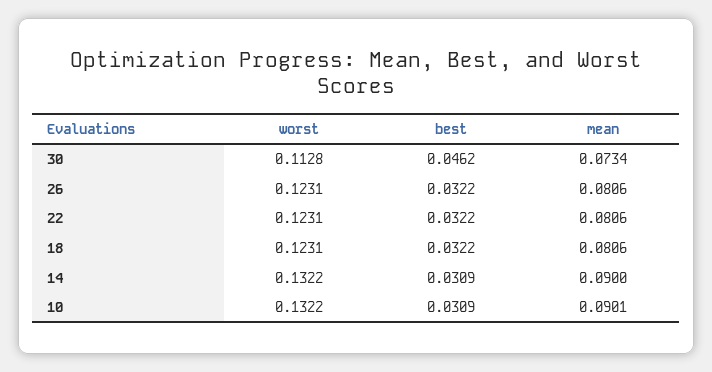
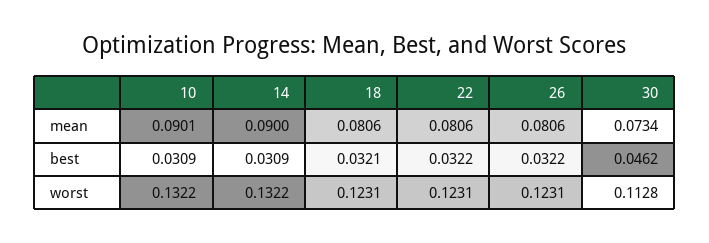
best, 18: 0.0322 -> 0.0321

